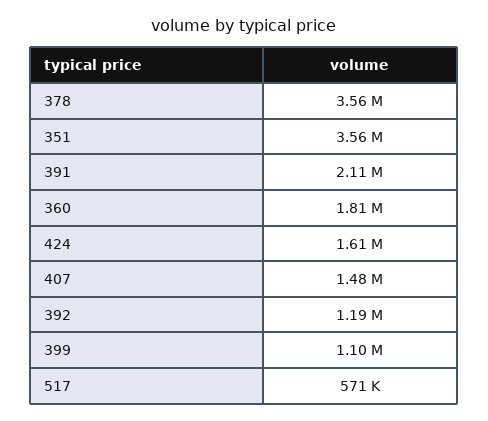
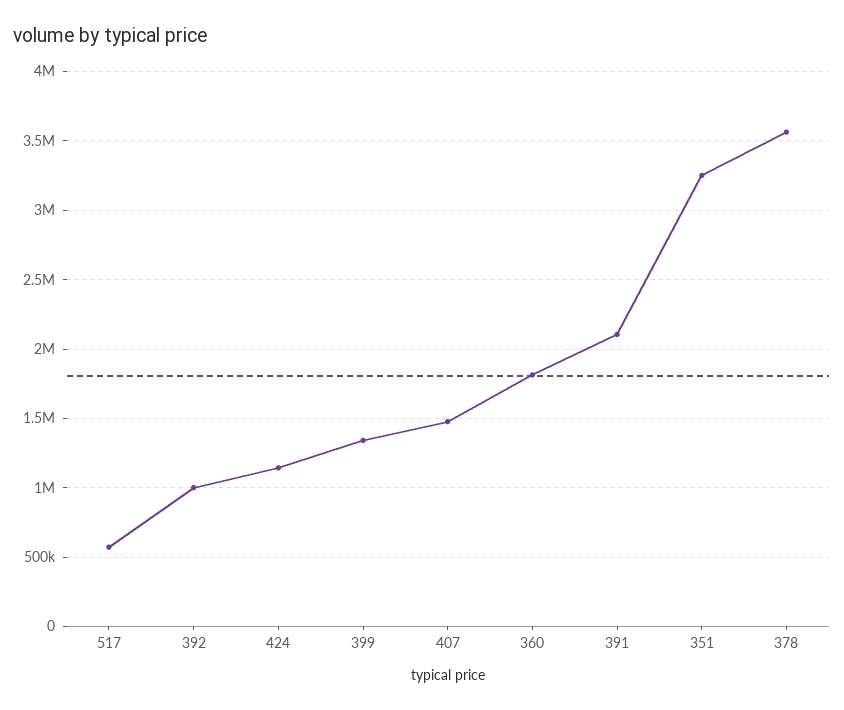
351: 3560000 -> 3250000
424: 1610000 -> 1150000
392: 1190000 -> 1000000
399: 1100000 -> 1350000

